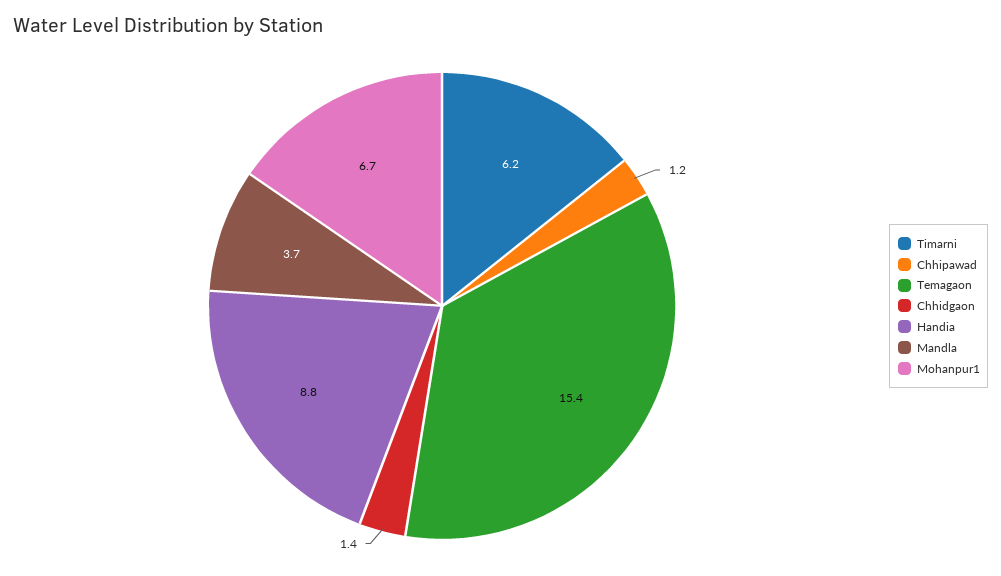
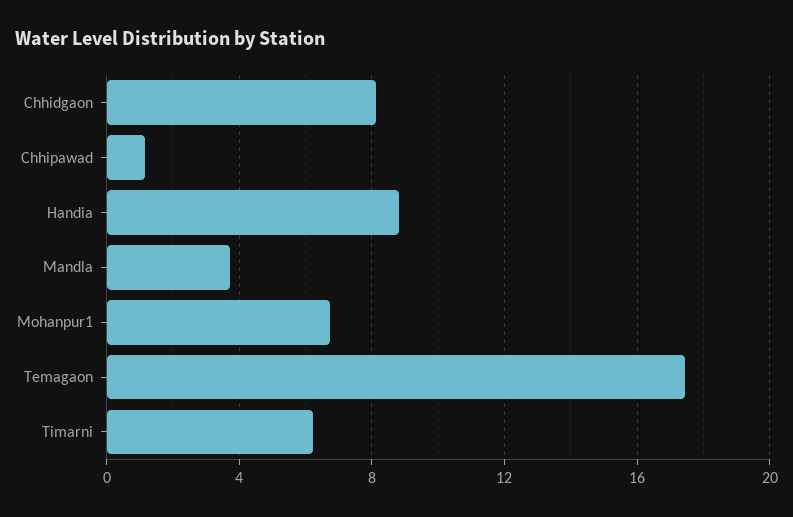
Temagaon: 15.4 -> 17.5
Chhidgaon: 1.4 -> 8

